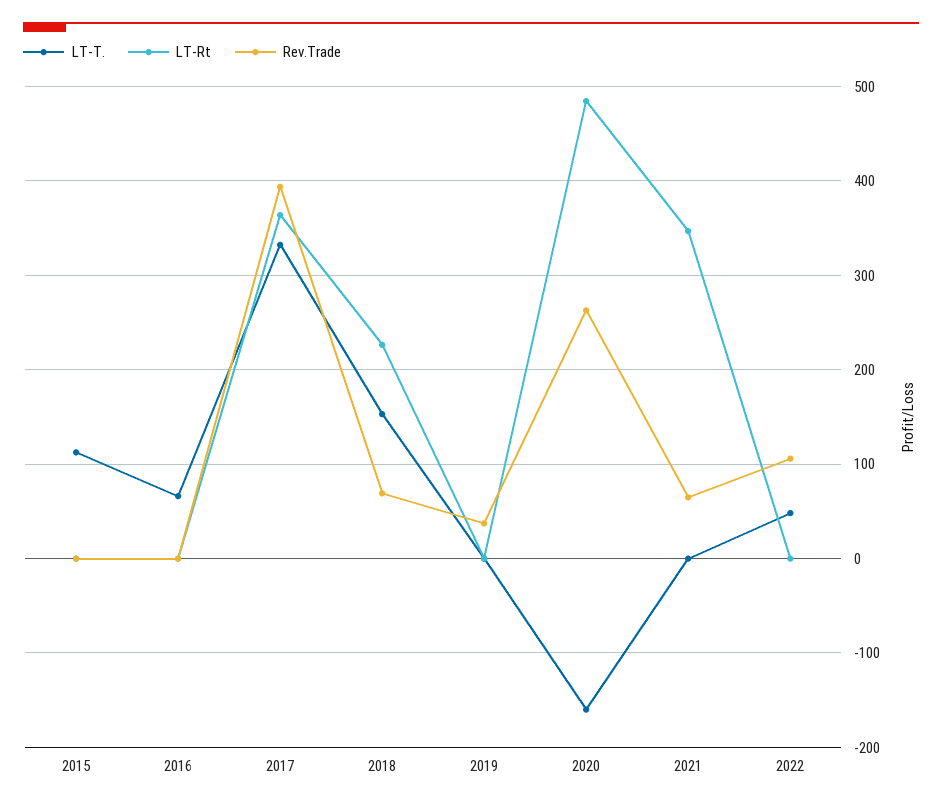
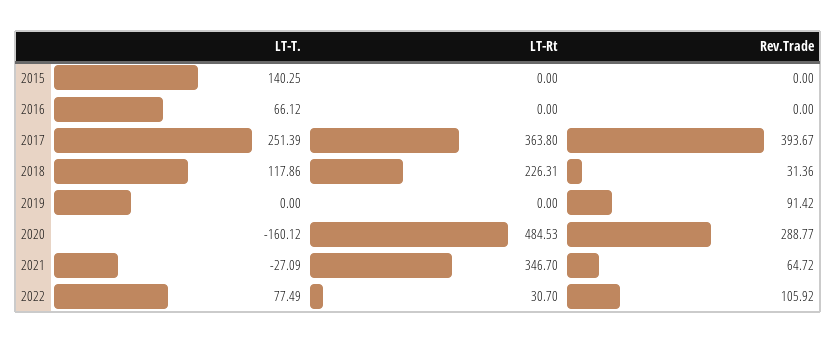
LT-T., 2015: 110 -> 140.25
LT-T., 2017: 330 -> 251.39
LT-T., 2018: 150 -> 117.86
Rev.Trade, 2018: 70 -> 31.36
Rev.Trade, 2019: 40 -> 91.42
Rev.Trade, 2020: 260 -> 288.77
LT-T., 2021: 0 -> -27.09
LT-T., 2022: 50 -> 77.49
LT-Rt, 2022: 0 -> 30.7

